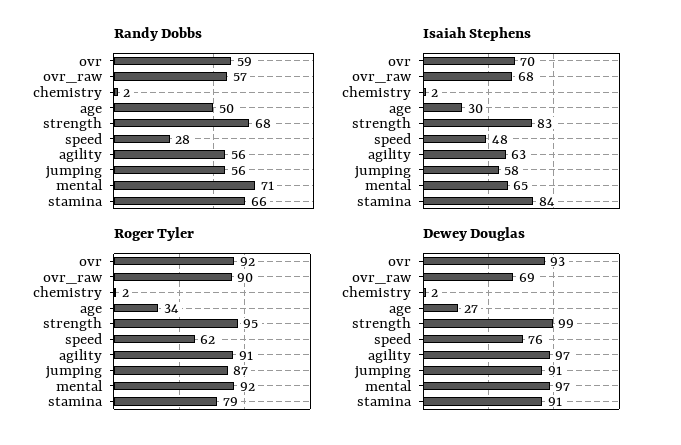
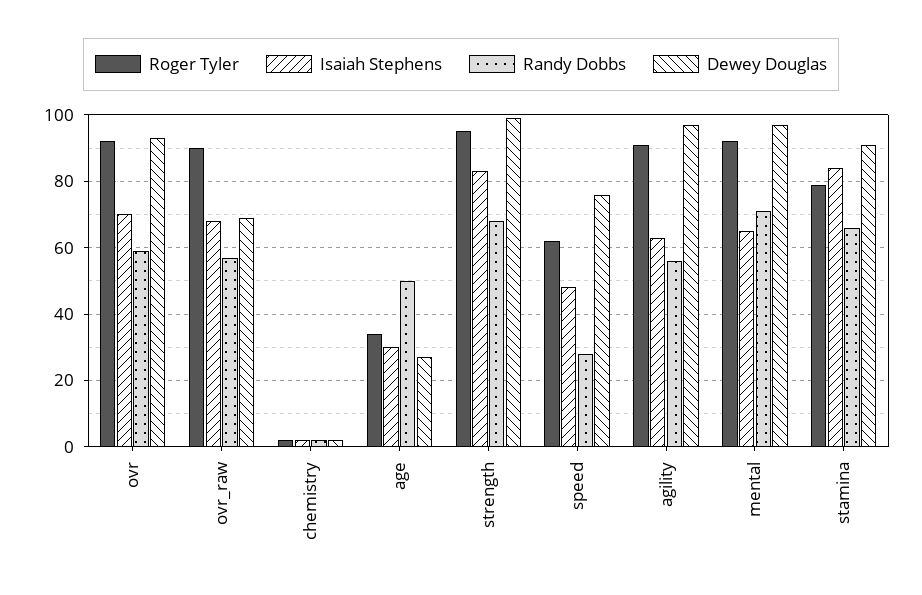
Randy Dobbs, jumping: 56 -> none
Isaiah Stephens, jumping: 58 -> none
Roger Tyler, jumping: 87 -> none
Dewey Douglas, jumping: 91 -> none

